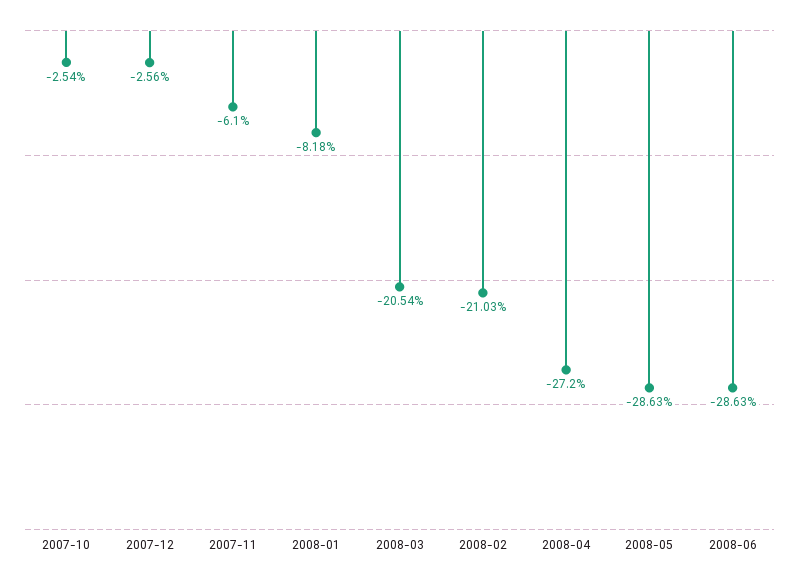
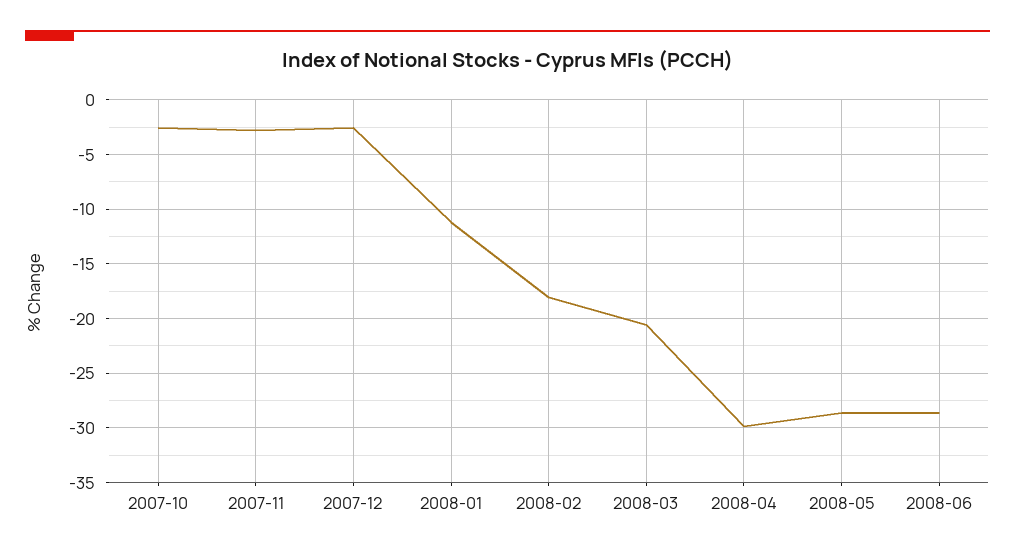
2007-11: -6.1 -> -3
2008-01: -8.18 -> -11
2008-02: -21.03 -> -18
2008-04: -27.2 -> -30

